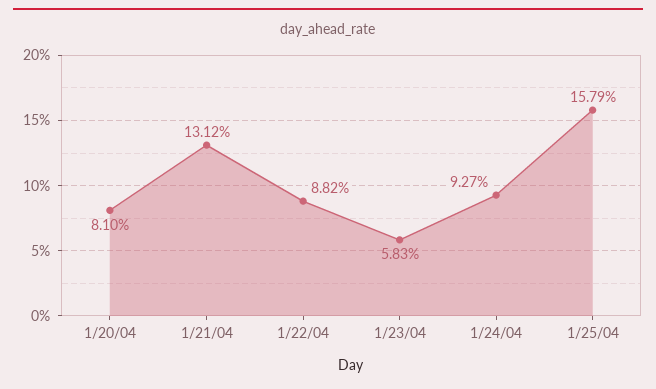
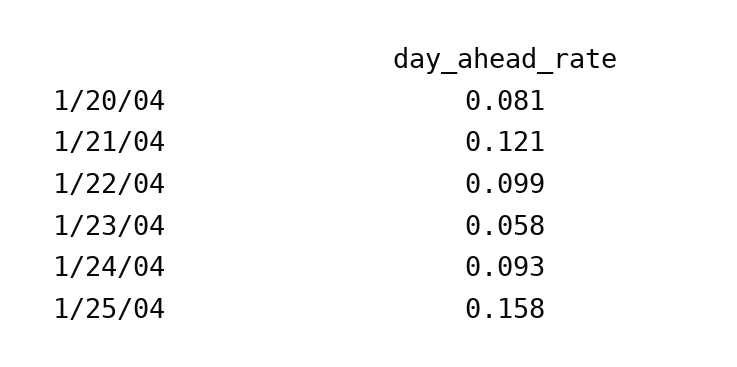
1/21/04: 0.1312 -> 0.121
1/22/04: 0.0882 -> 0.099

